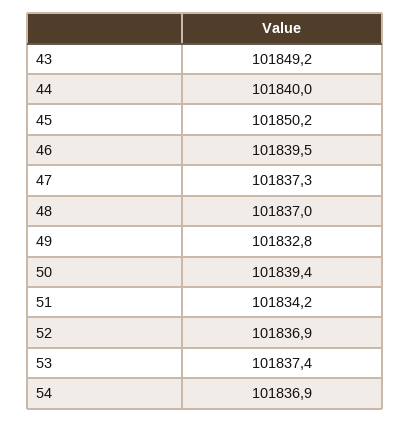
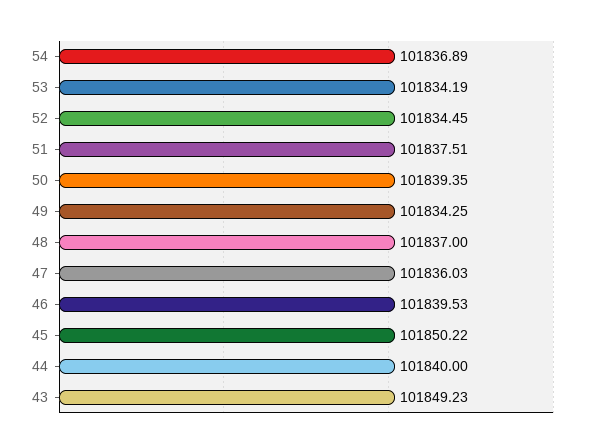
47: 101837.3 -> 101836.03
49: 101832.8 -> 101834.25
51: 101834.2 -> 101837.51
52: 101836.9 -> 101834.45
53: 101837.4 -> 101834.19

